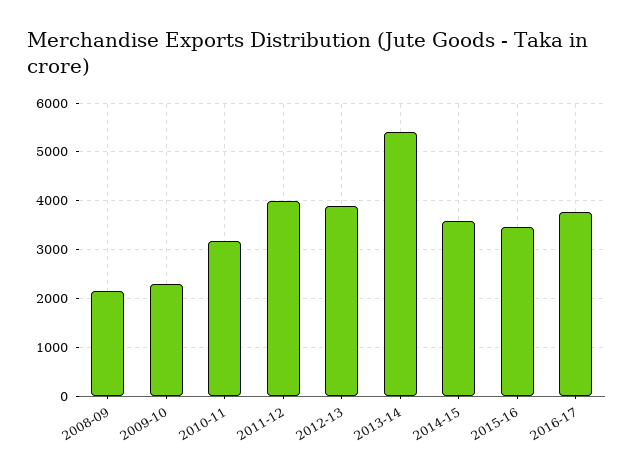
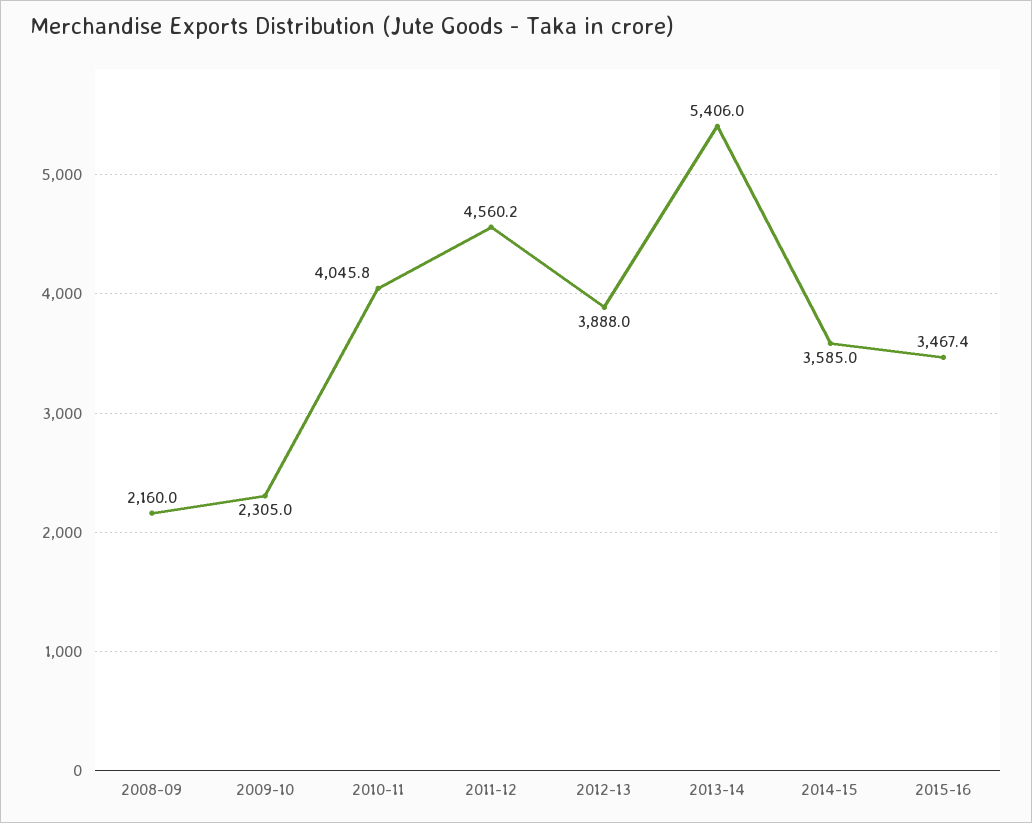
2010-11: 3200 -> 4045.8
2011-12: 4000 -> 4560.2
2016-17: 3800 -> none

